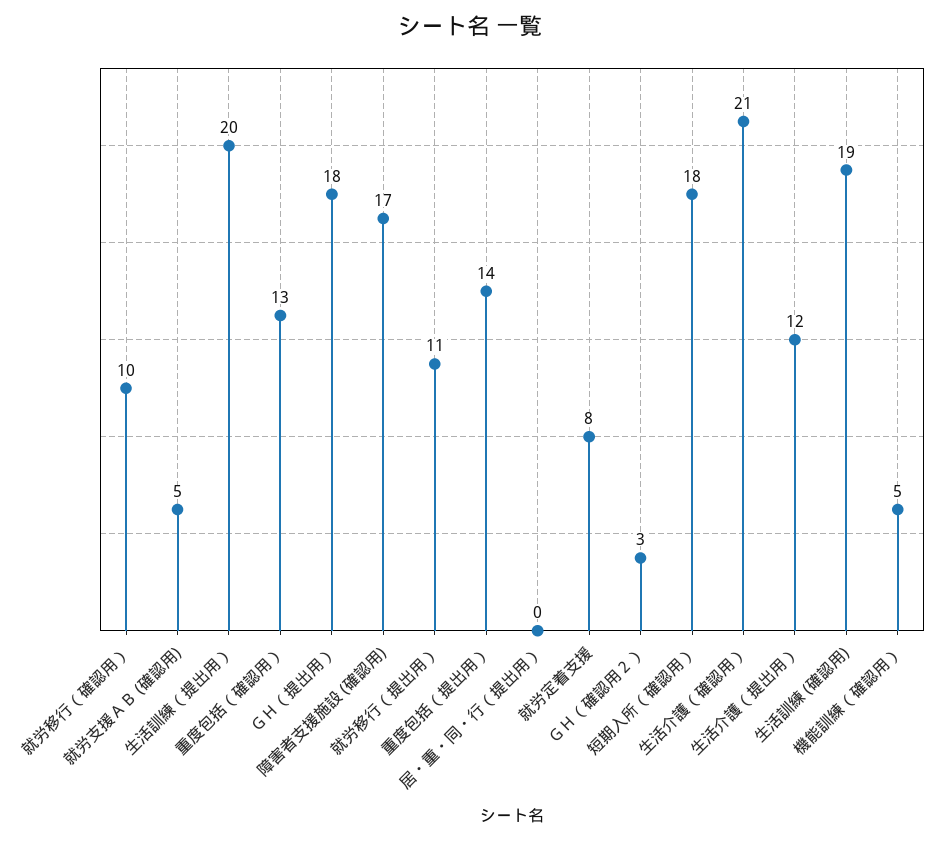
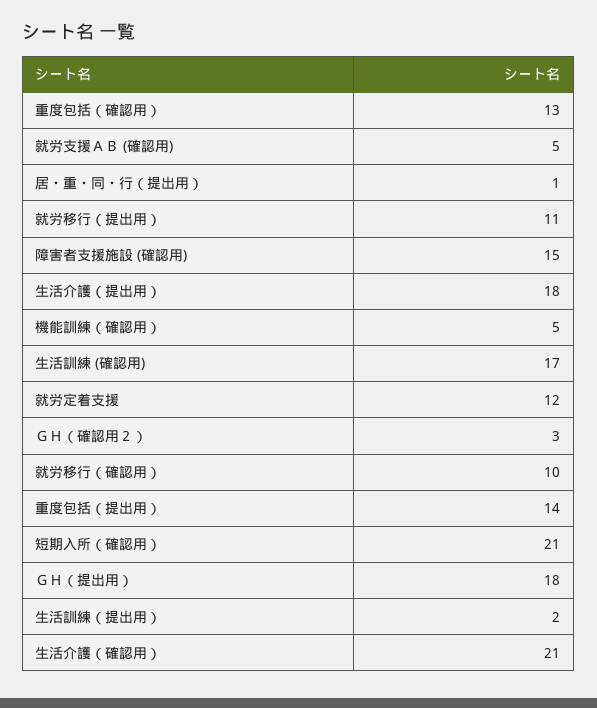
生活訓練（提出用）: 20 -> 2
障害者支援施設 (確認用): 17 -> 15
居・重・同・行（提出用）: 0 -> 1
就労定着支援: 8 -> 12
短期入所（確認用）: 18 -> 21
生活介護（提出用）: 12 -> 18
生活訓練 (確認用): 19 -> 17

